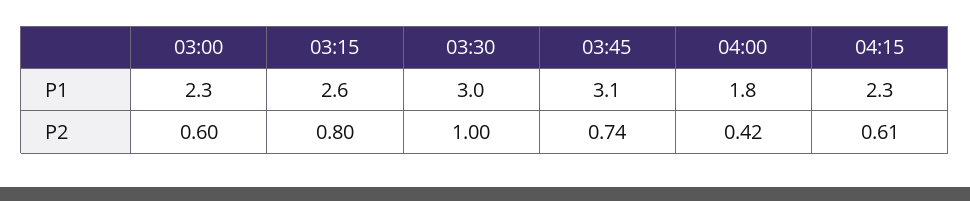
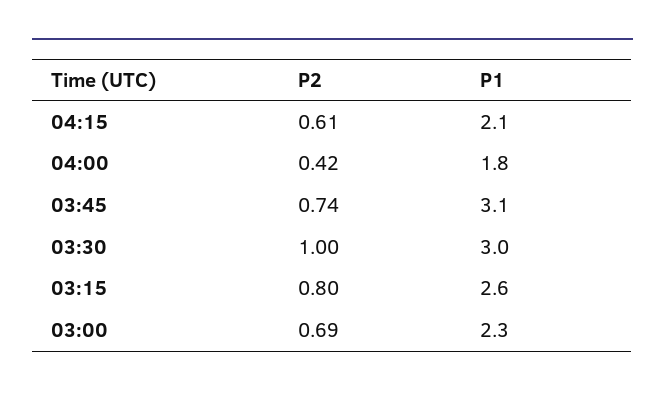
04:15, P1: 2.3 -> 2.1
03:00, P2: 0.6 -> 0.69

